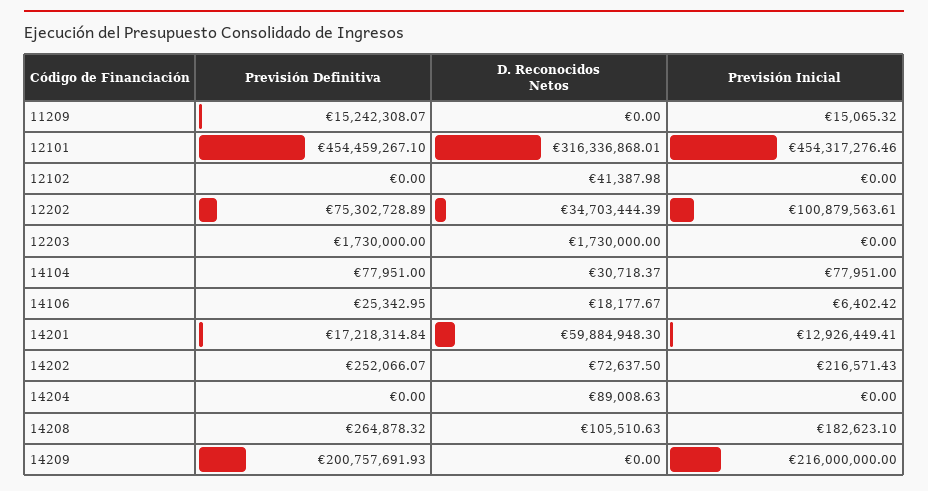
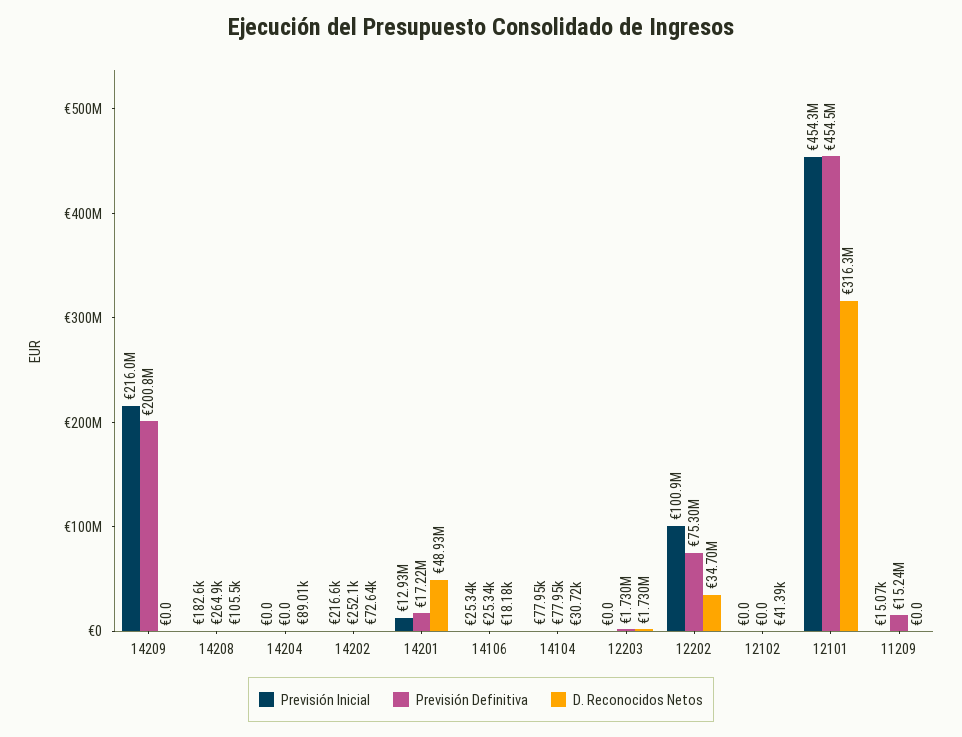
Previsión Inicial, 14106: 6402.42 -> 25340
D. Reconocidos Netos, 14201: 59884948.3 -> 48930000

